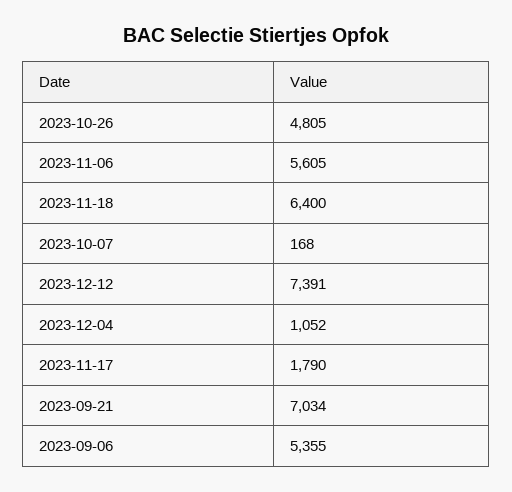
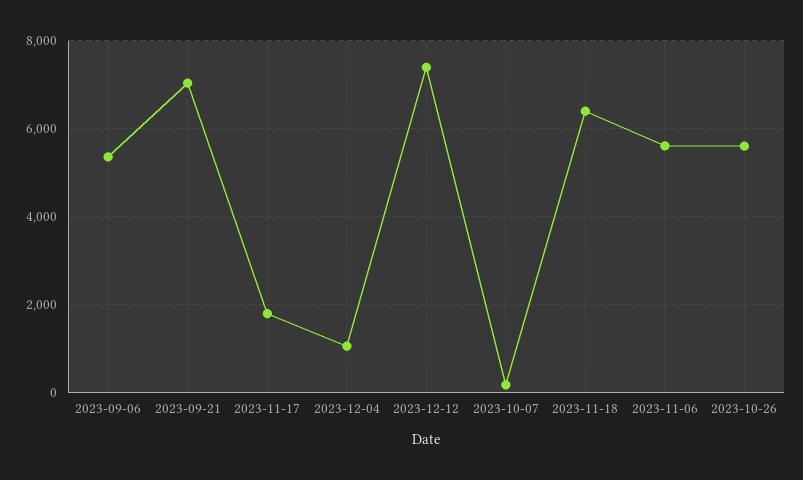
2023-10-26: 4805 -> 5600

